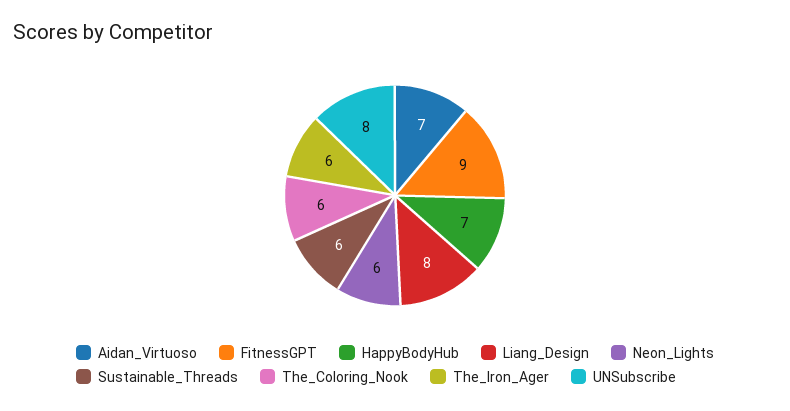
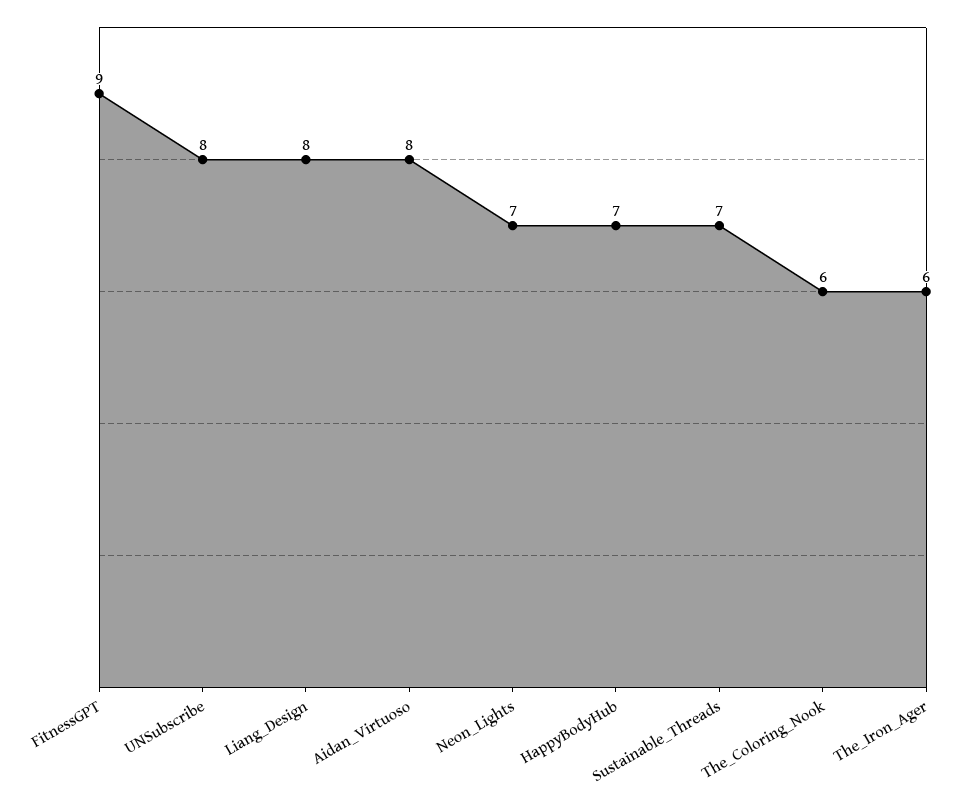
Aidan_Virtuoso: 7 -> 8
Neon_Lights: 6 -> 7
Sustainable_Threads: 6 -> 7

